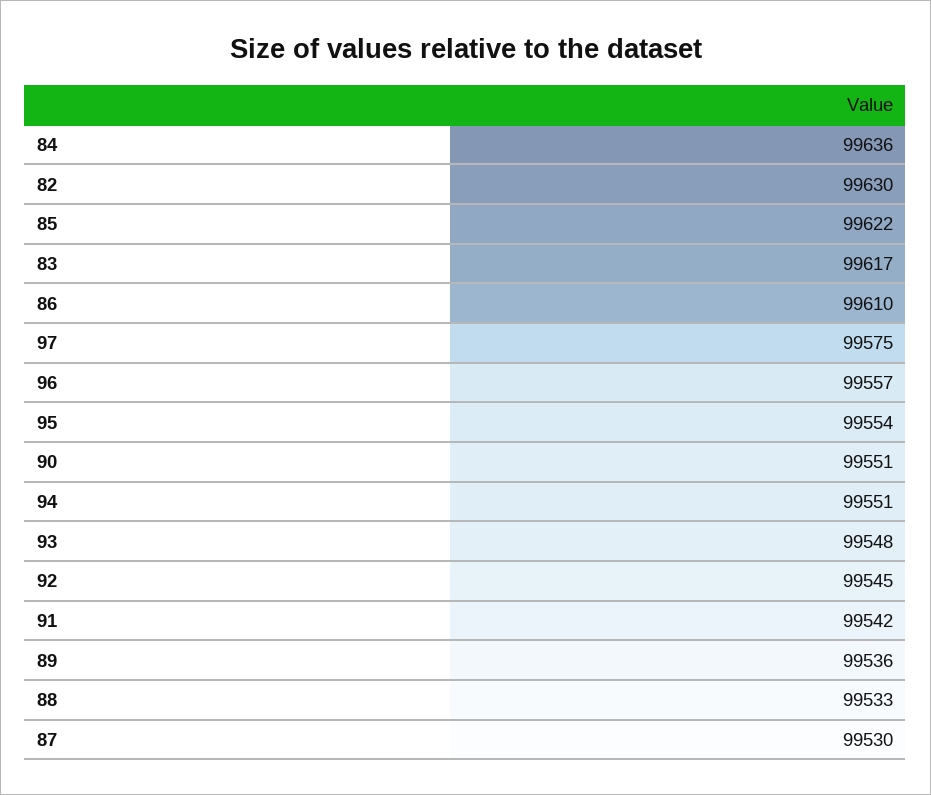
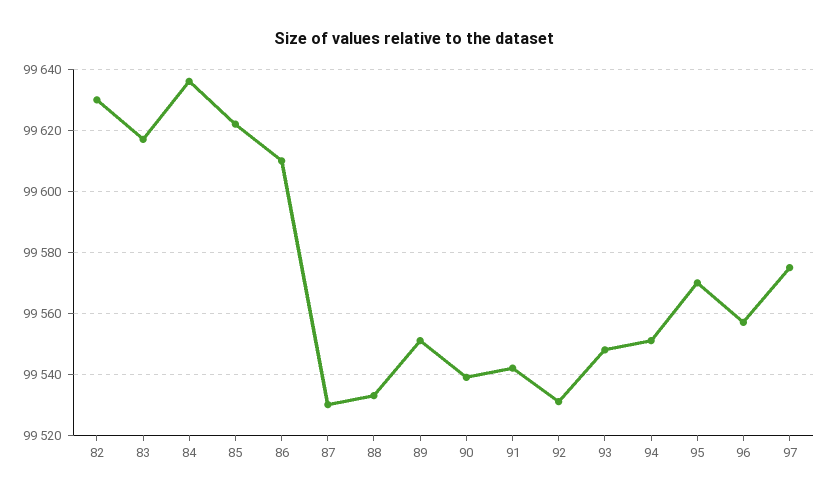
95: 99554 -> 99570
90: 99551 -> 99540
92: 99545 -> 99530
89: 99536 -> 99550

